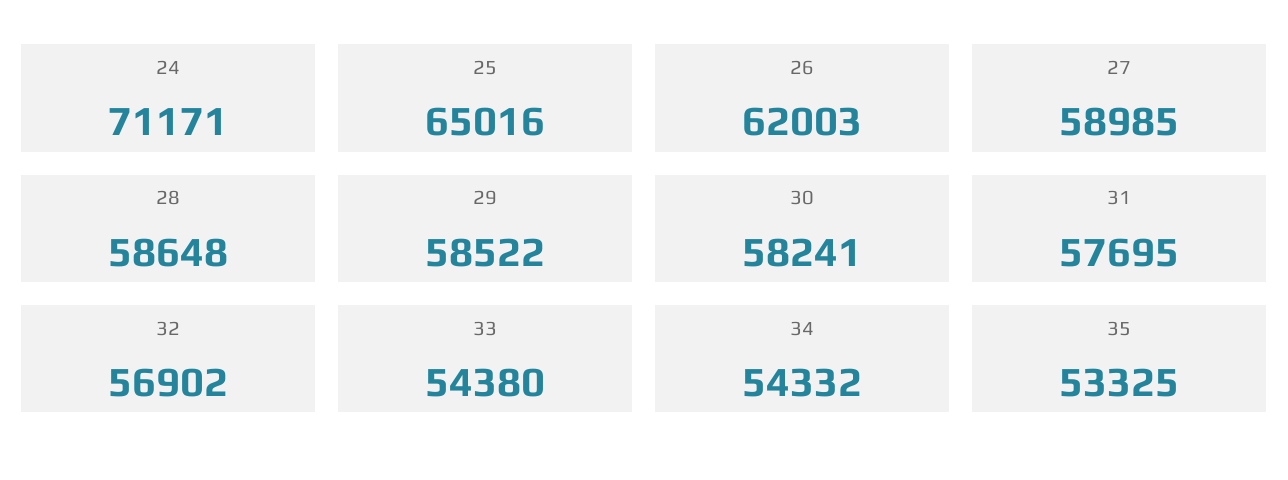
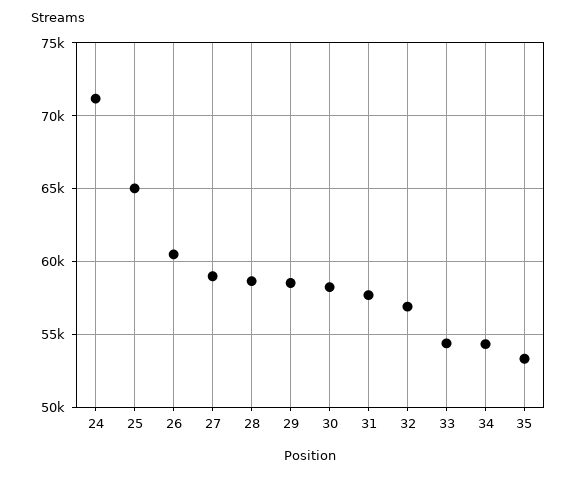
26: 62003 -> 60500

